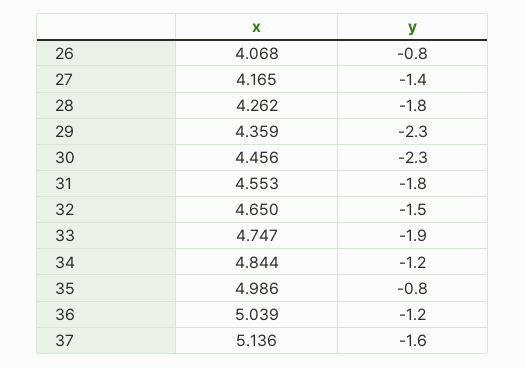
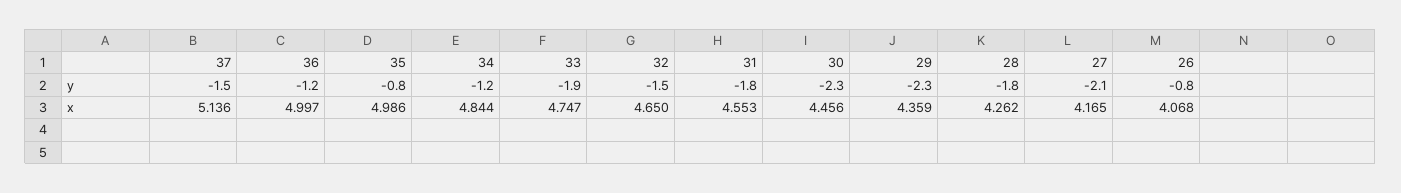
y, 27: -1.4 -> -2.1
x, 36: 5.039 -> 4.997
y, 37: -1.6 -> -1.5

